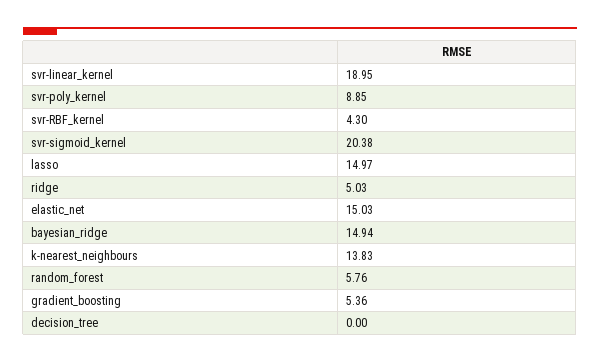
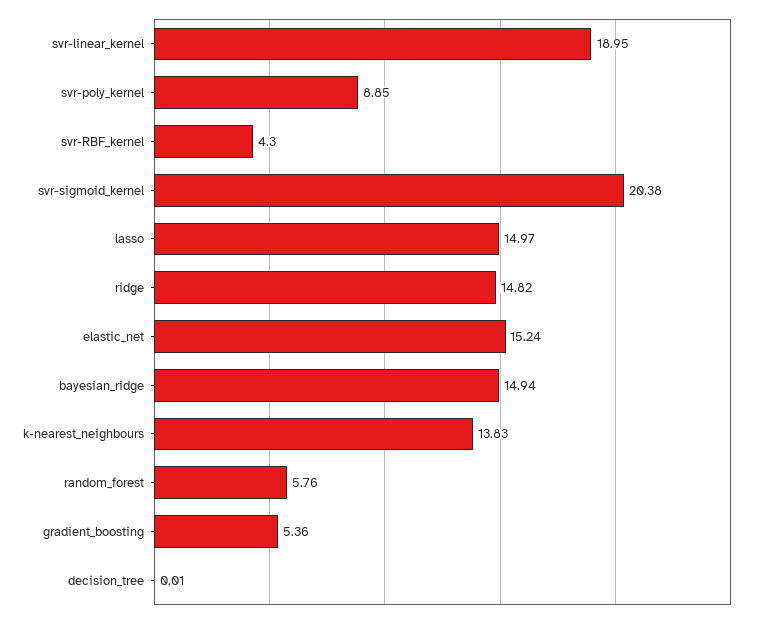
ridge: 5.03 -> 14.82
elastic_net: 15.03 -> 15.24
decision_tree: 0 -> 0.01

